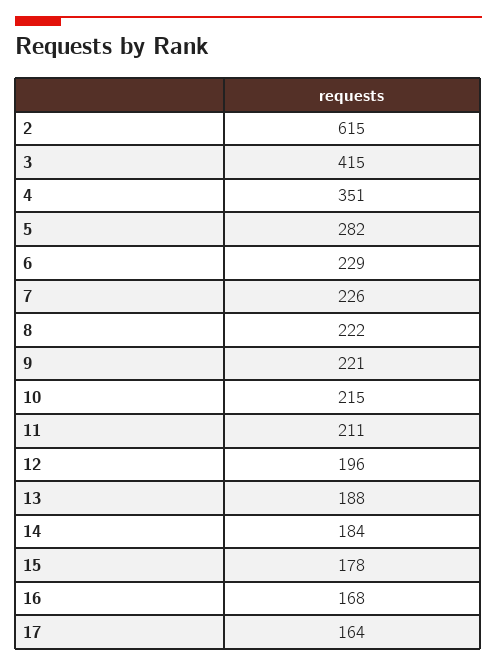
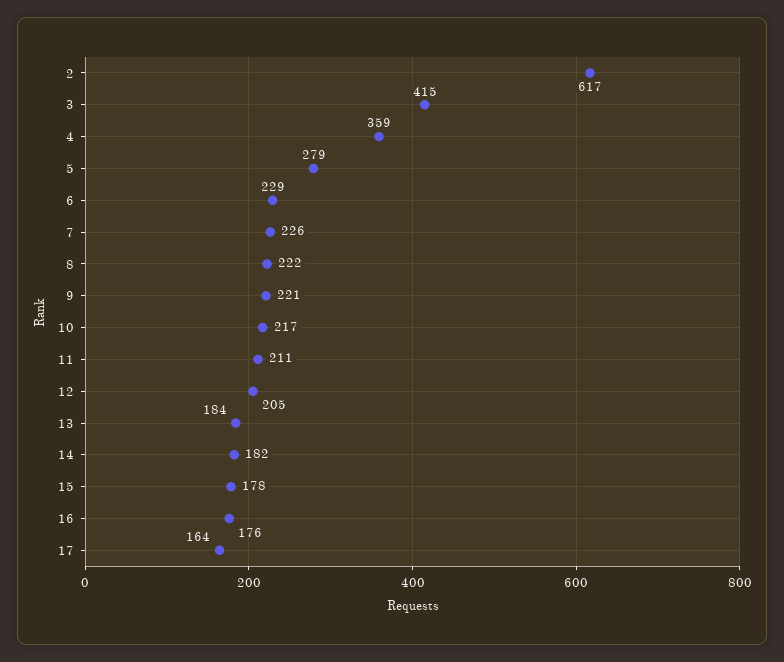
2: 615 -> 617
4: 351 -> 359
5: 282 -> 279
10: 215 -> 217
12: 196 -> 205
13: 188 -> 184
14: 184 -> 182
16: 168 -> 176

